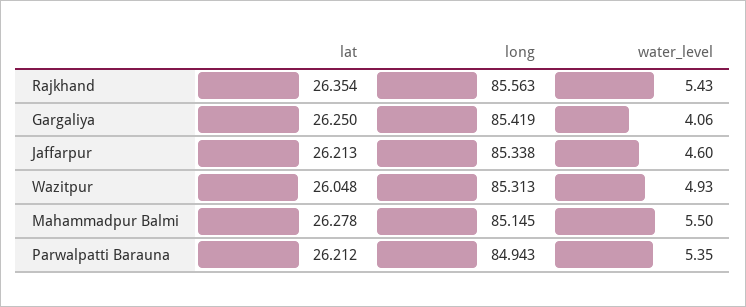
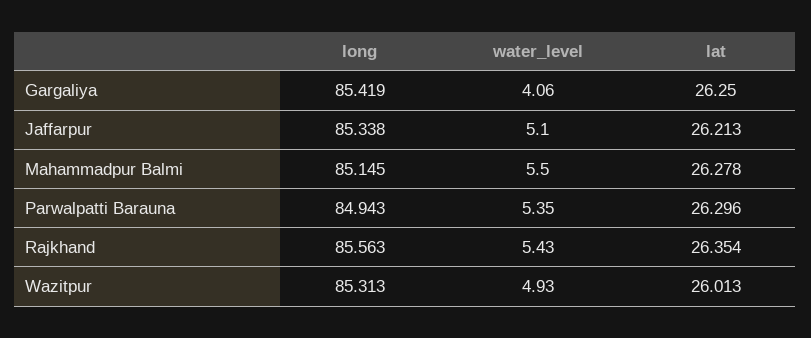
water_level, Jaffarpur: 4.6 -> 5.1
lat, Wazitpur: 26.048 -> 26.013
lat, Parwalpatti Barauna: 26.212 -> 26.296

